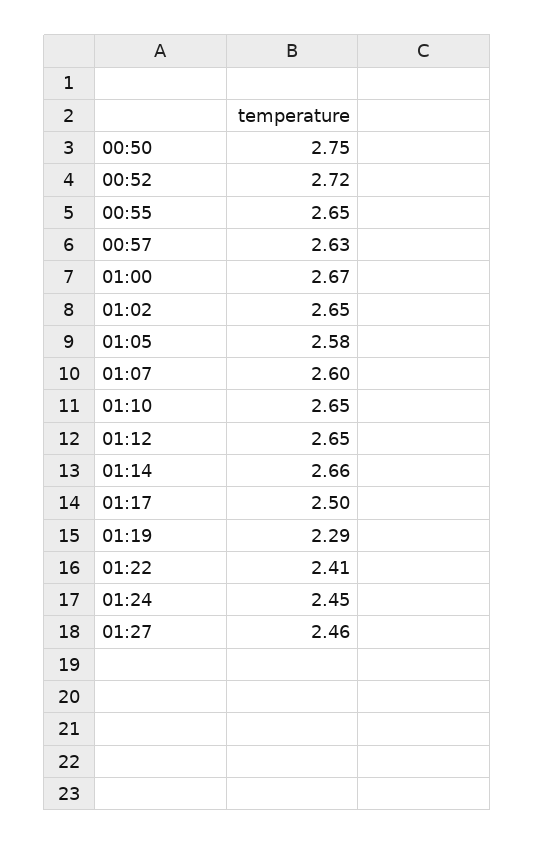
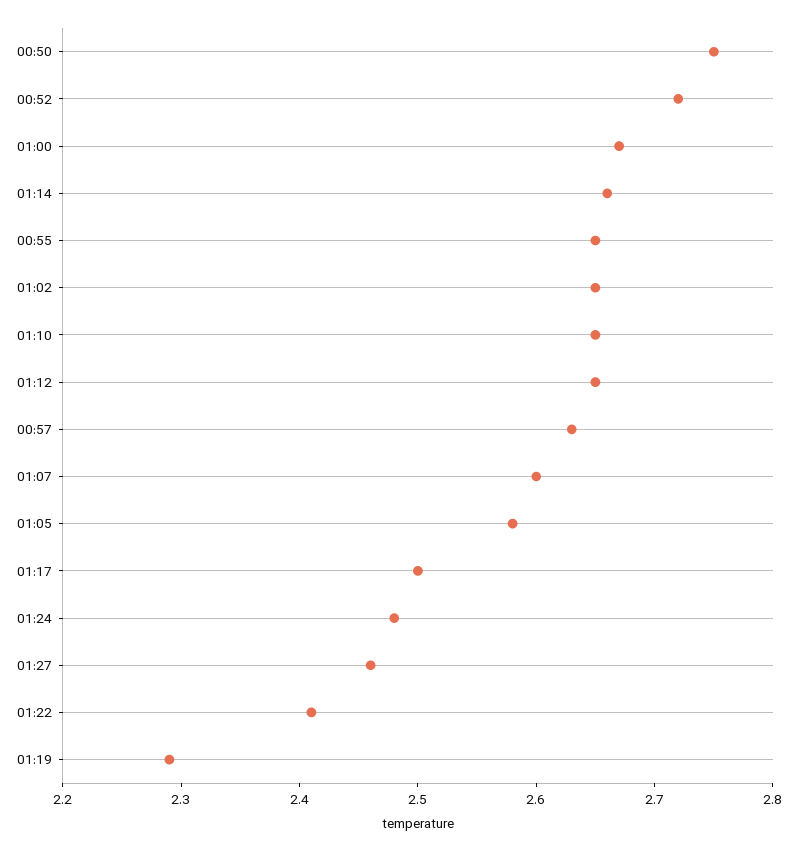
01:24: 2.45 -> 2.48

